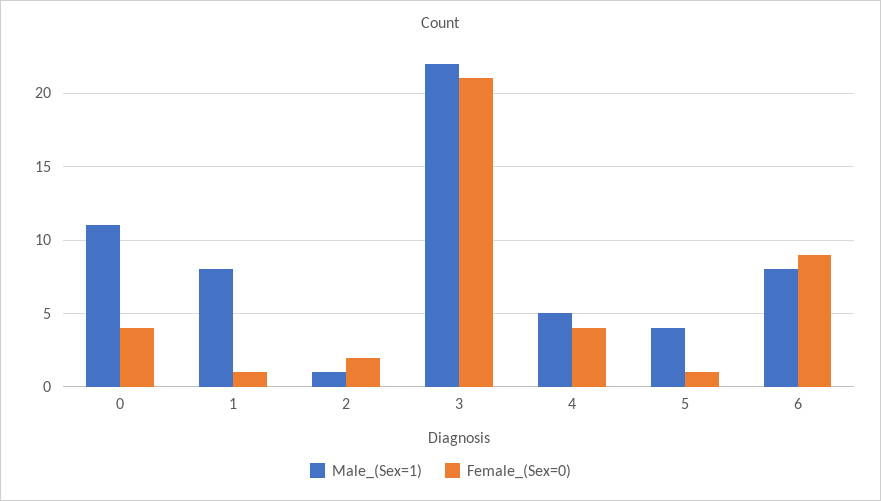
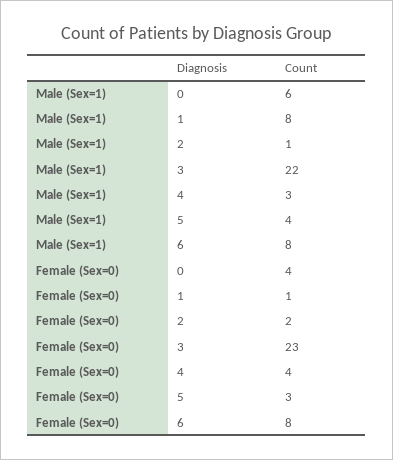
Male_(Sex=1), 0: 11 -> 6
Female_(Sex=0), 3: 21 -> 23
Male_(Sex=1), 4: 5 -> 3
Female_(Sex=0), 5: 1 -> 3
Female_(Sex=0), 6: 9 -> 8

